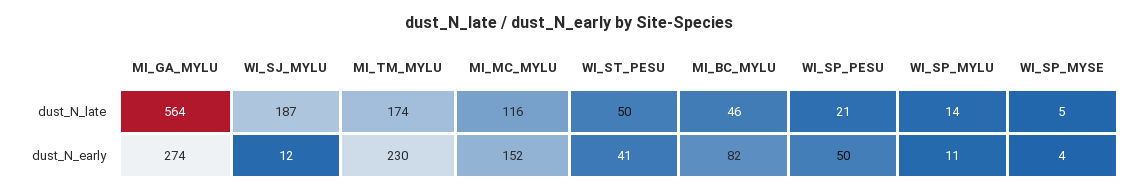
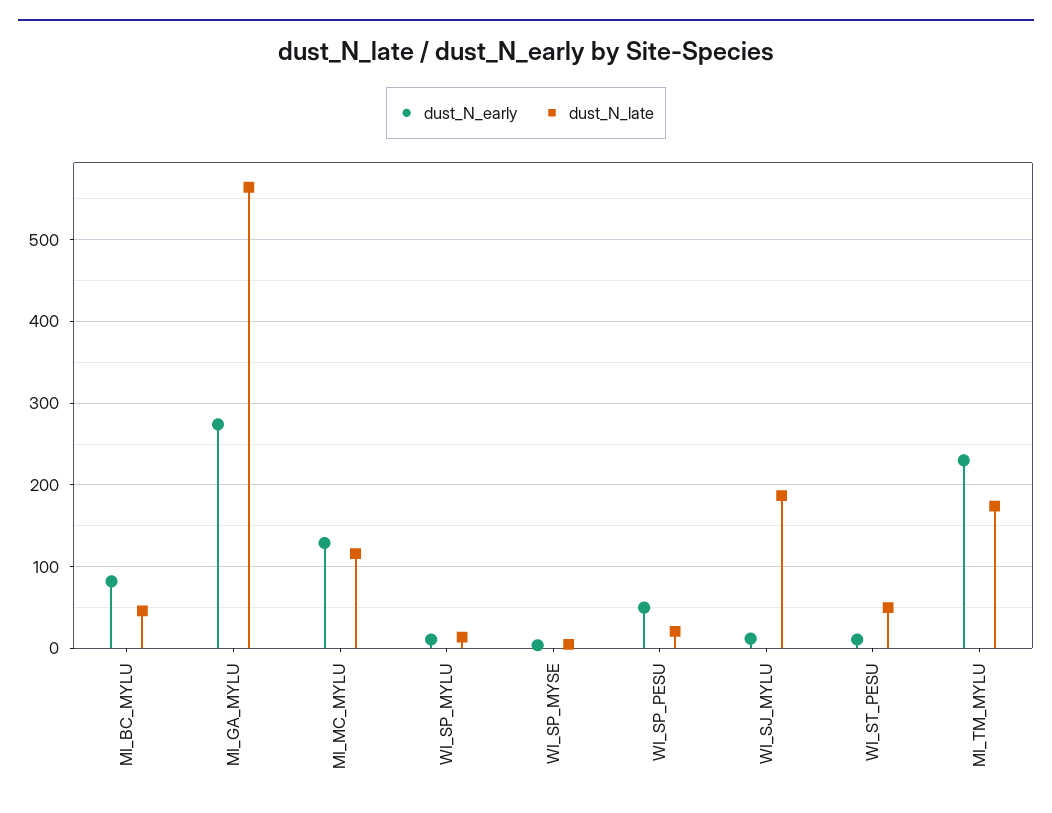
dust_N_early, MI_MC_MYLU: 152 -> 130
dust_N_early, WI_ST_PESU: 41 -> 10

